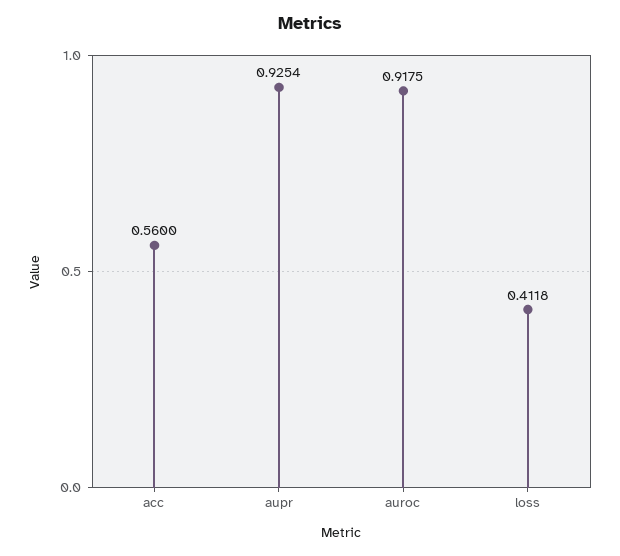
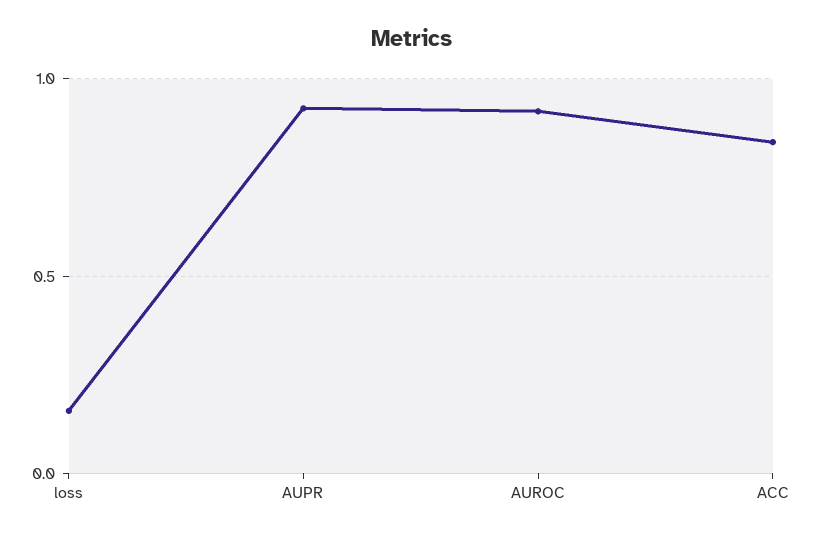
acc: 0.56 -> 0.85
loss: 0.4118 -> 0.15

